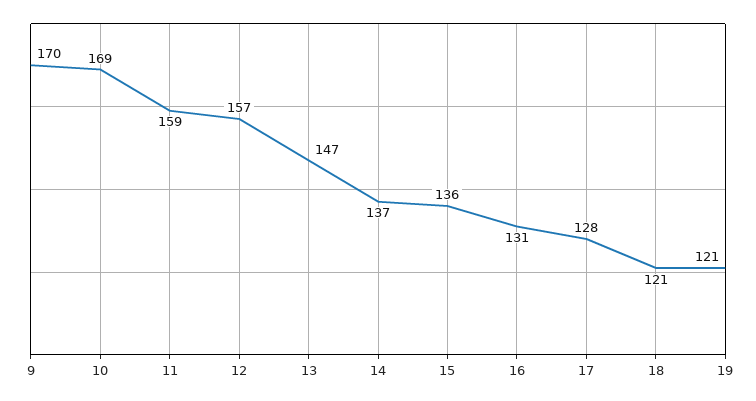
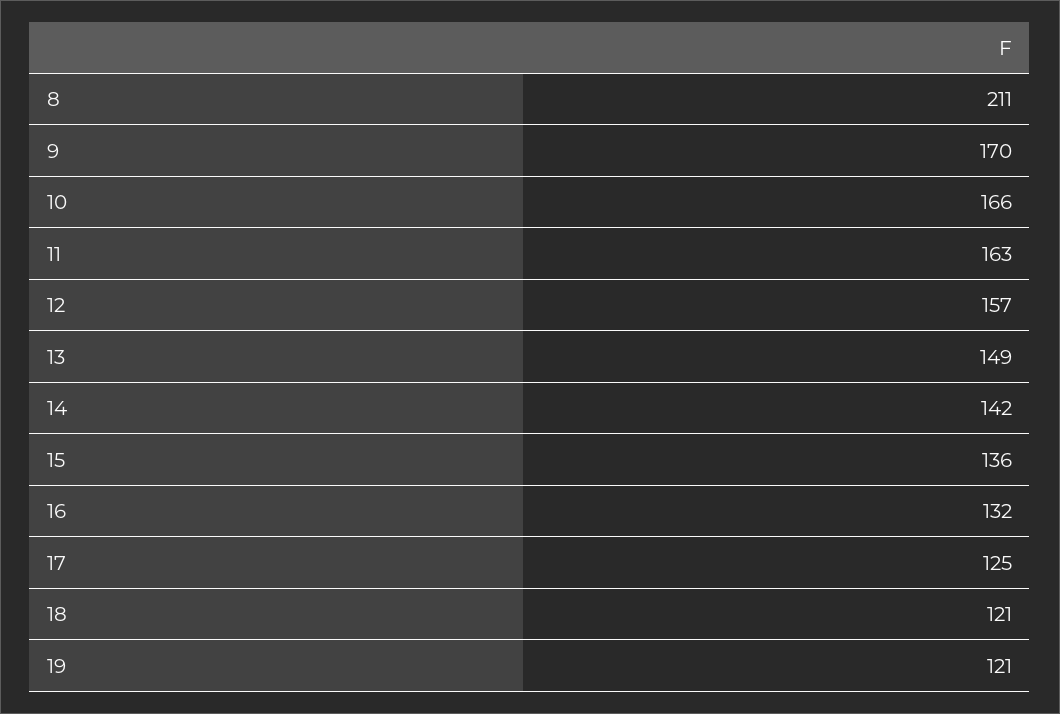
10: 169 -> 166
11: 159 -> 163
13: 147 -> 149
14: 137 -> 142
16: 131 -> 132
17: 128 -> 125
8: none -> 211

